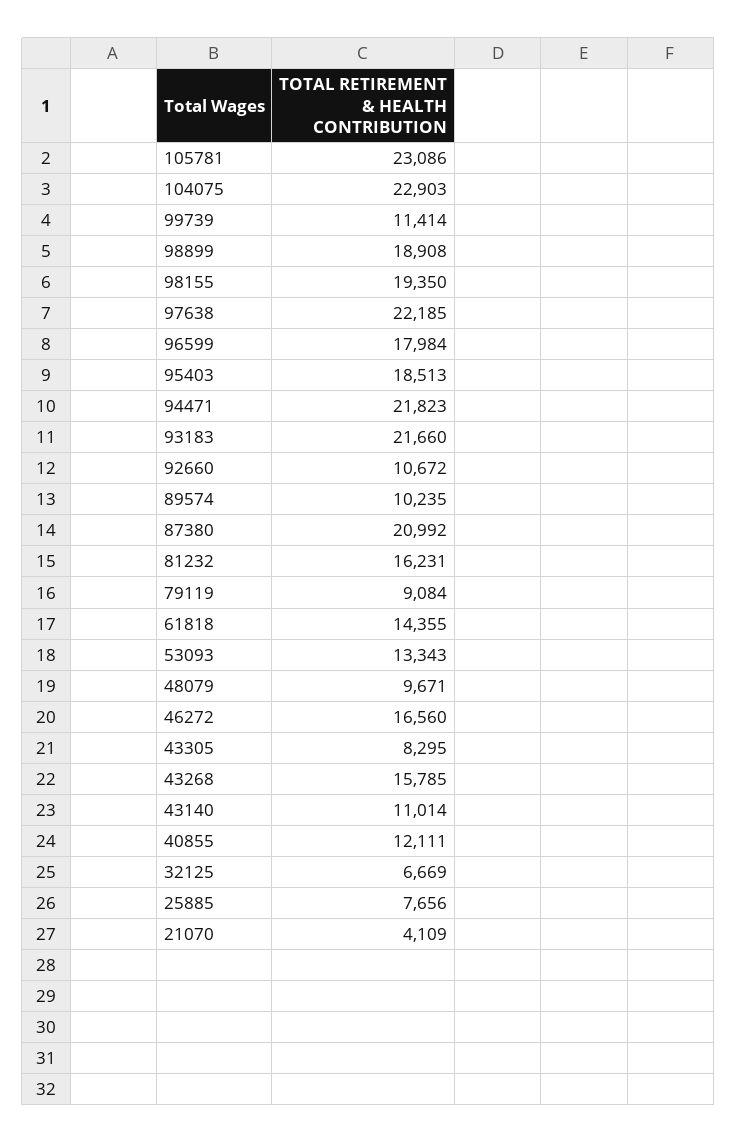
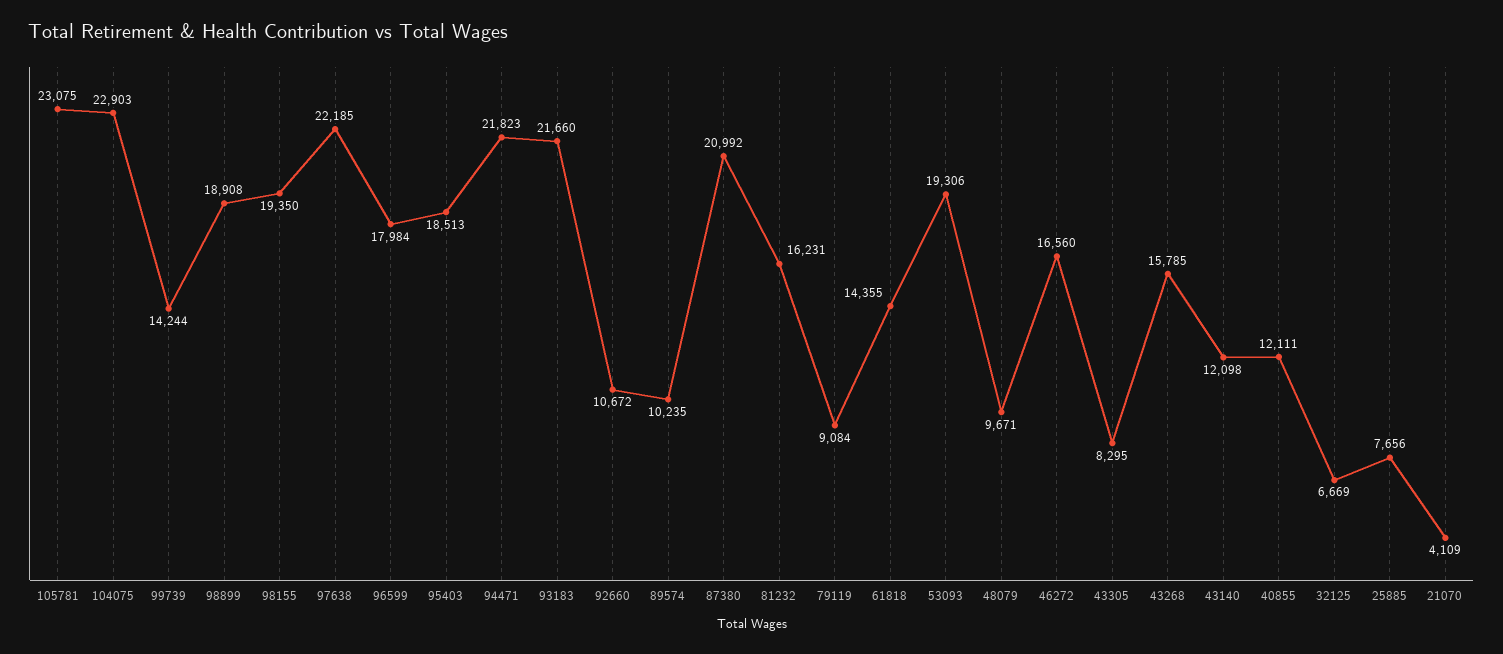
105781: 23086 -> 23075
99739: 11414 -> 14244
53093: 13343 -> 19306
43140: 11014 -> 12098

